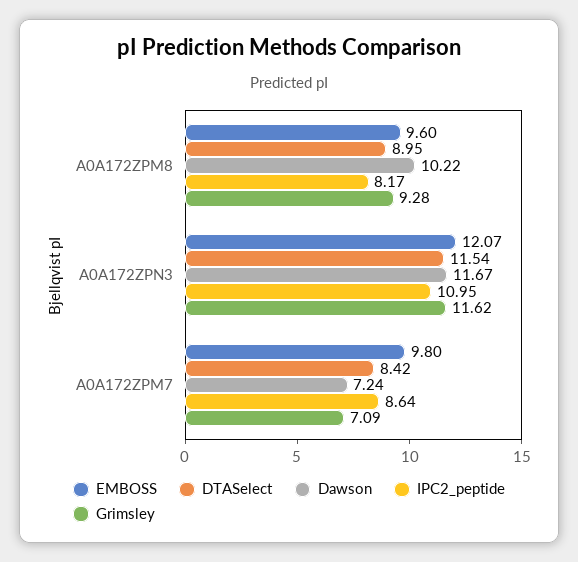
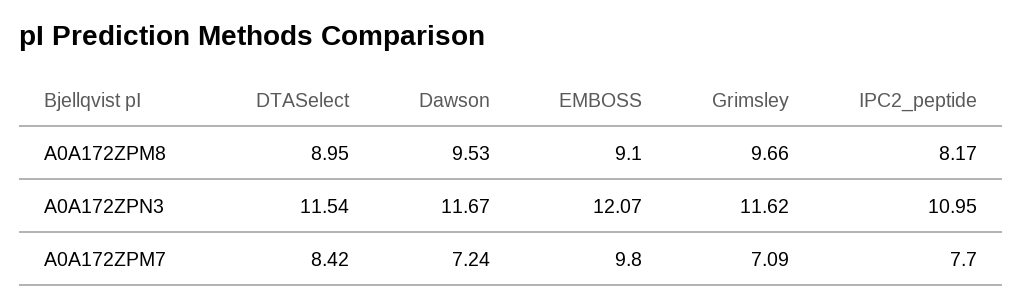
EMBOSS, A0A172ZPM8: 9.6 -> 9.1
Dawson, A0A172ZPM8: 10.22 -> 9.53
Grimsley, A0A172ZPM8: 9.28 -> 9.66
IPC2_peptide, A0A172ZPM7: 8.64 -> 7.7

